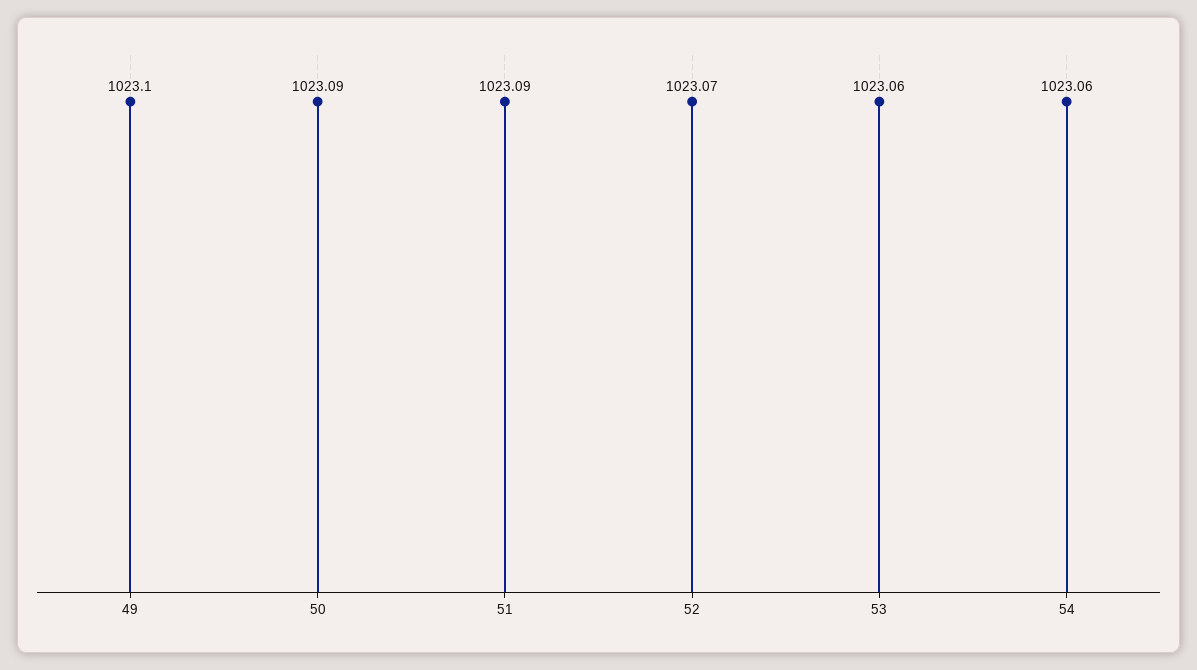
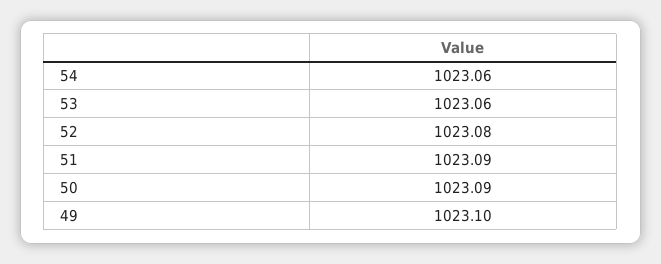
52: 1023.07 -> 1023.08

